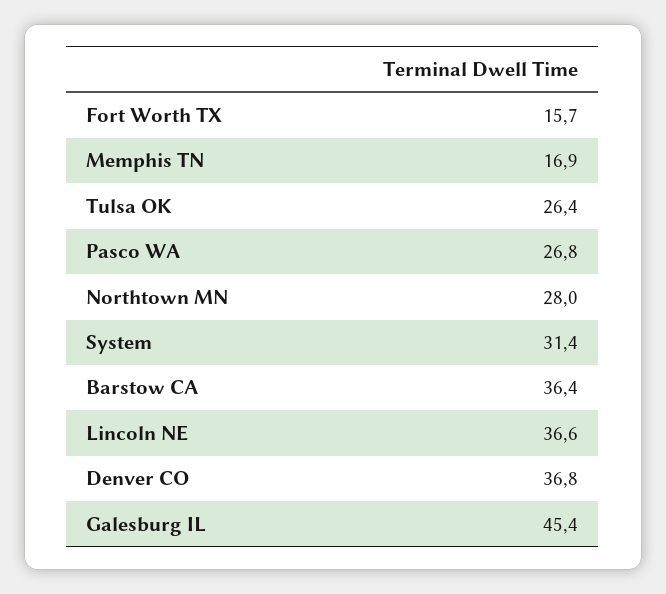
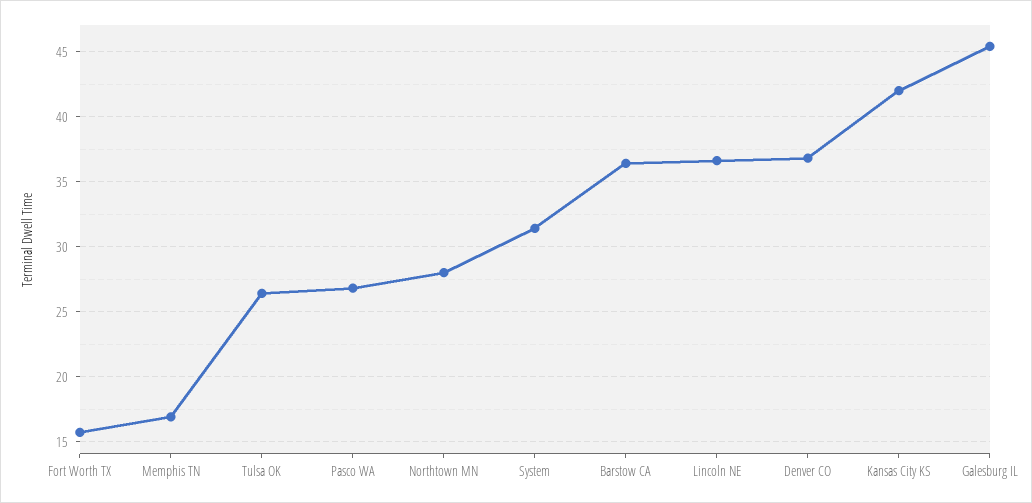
Kansas City KS: none -> 42

